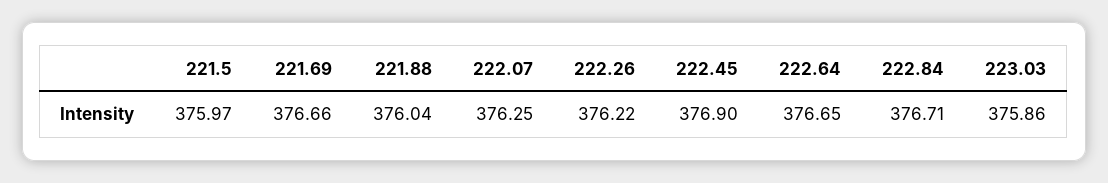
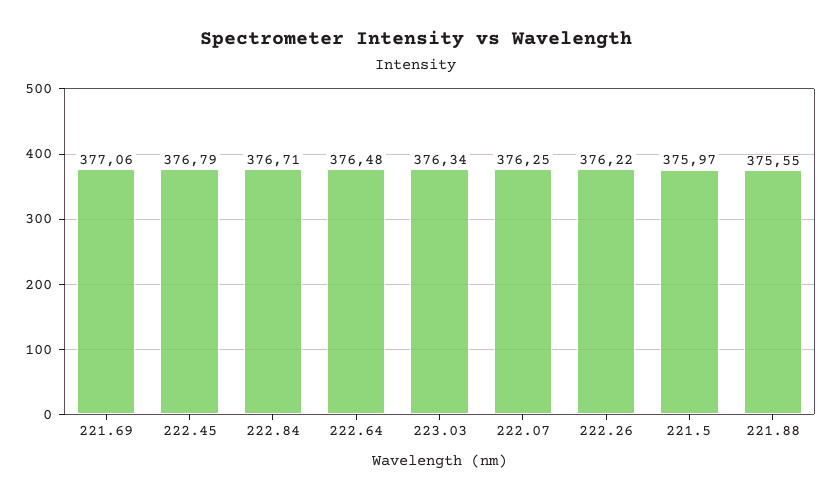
221.69: 376.66 -> 377.06
221.88: 376.04 -> 375.55
222.45: 376.9 -> 376.79
222.64: 376.65 -> 376.48
223.03: 375.86 -> 376.34

